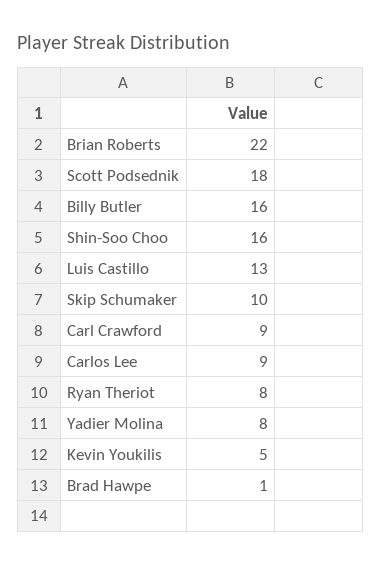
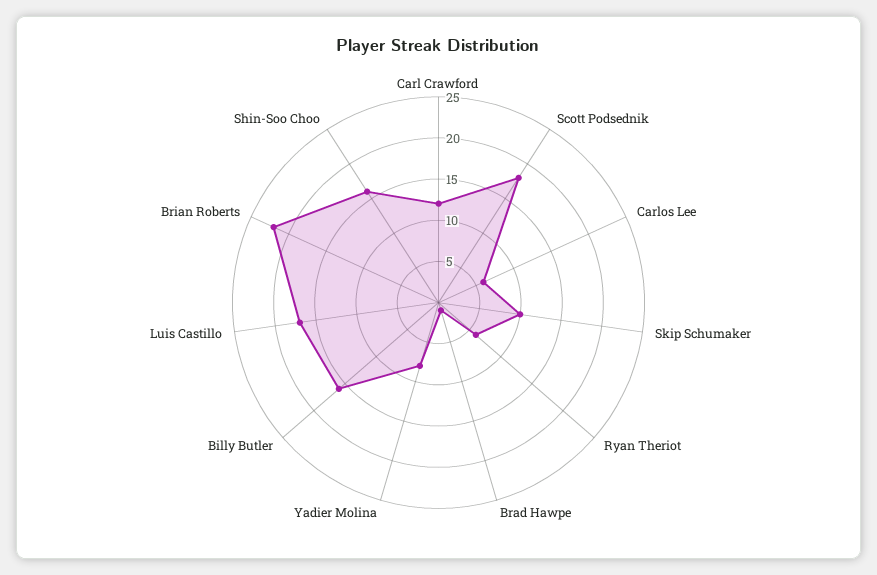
Luis Castillo: 13 -> 17
Carl Crawford: 9 -> 12
Carlos Lee: 9 -> 6
Ryan Theriot: 8 -> 6
Kevin Youkilis: 5 -> none

